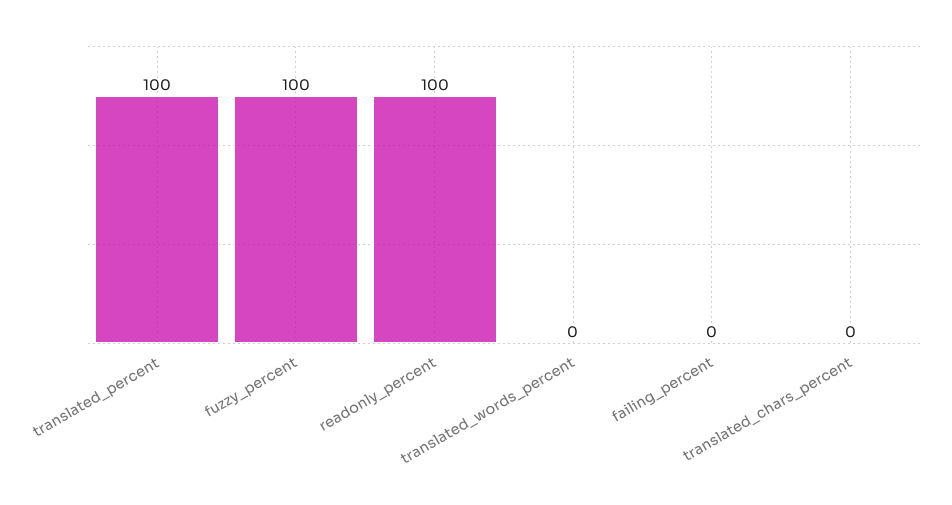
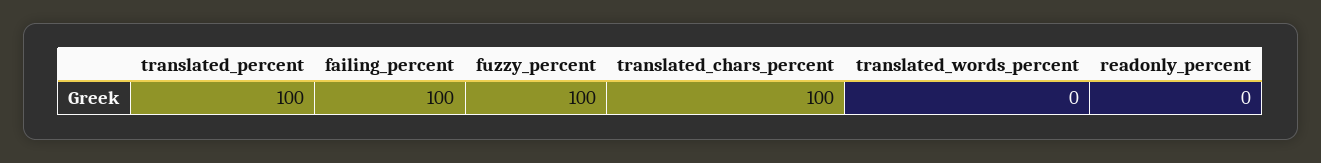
readonly_percent: 100 -> 0
failing_percent: 0 -> 100
translated_chars_percent: 0 -> 100

